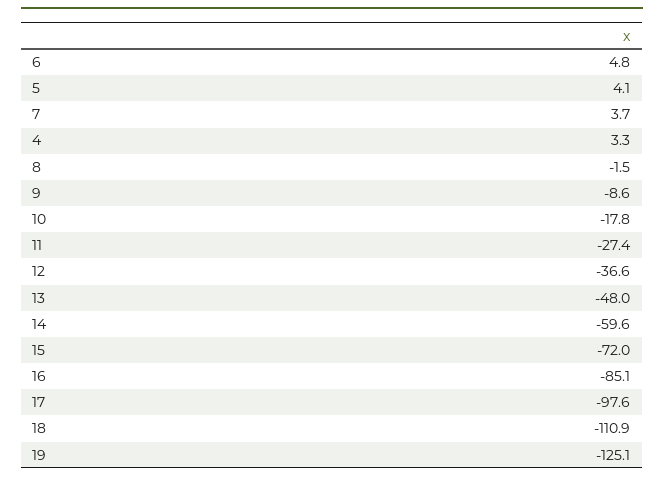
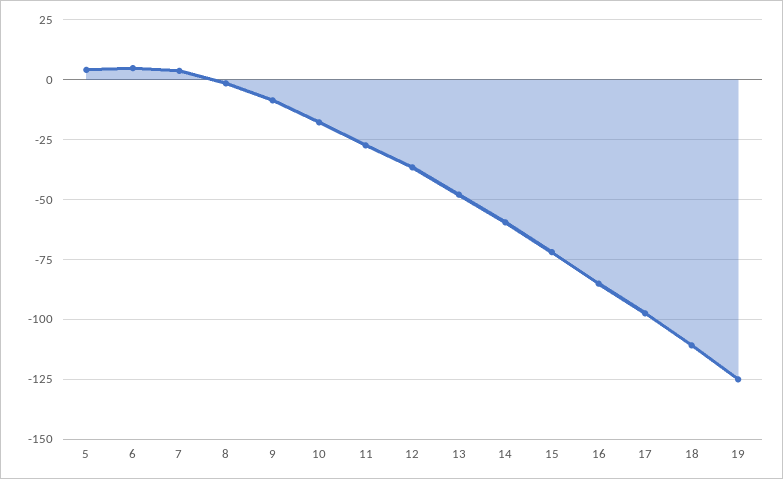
4: 3.3 -> none

